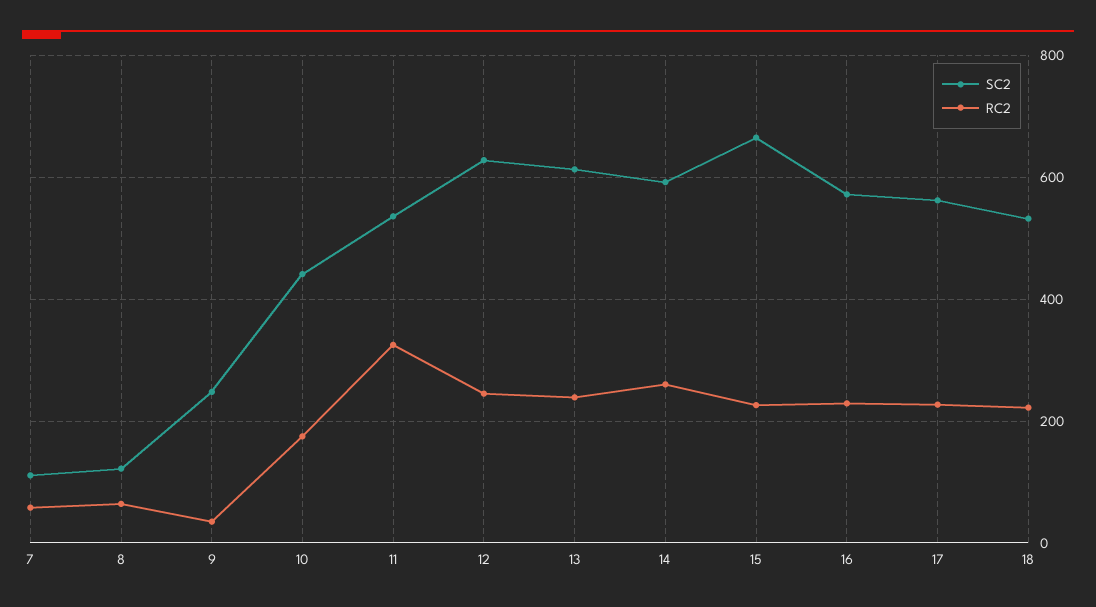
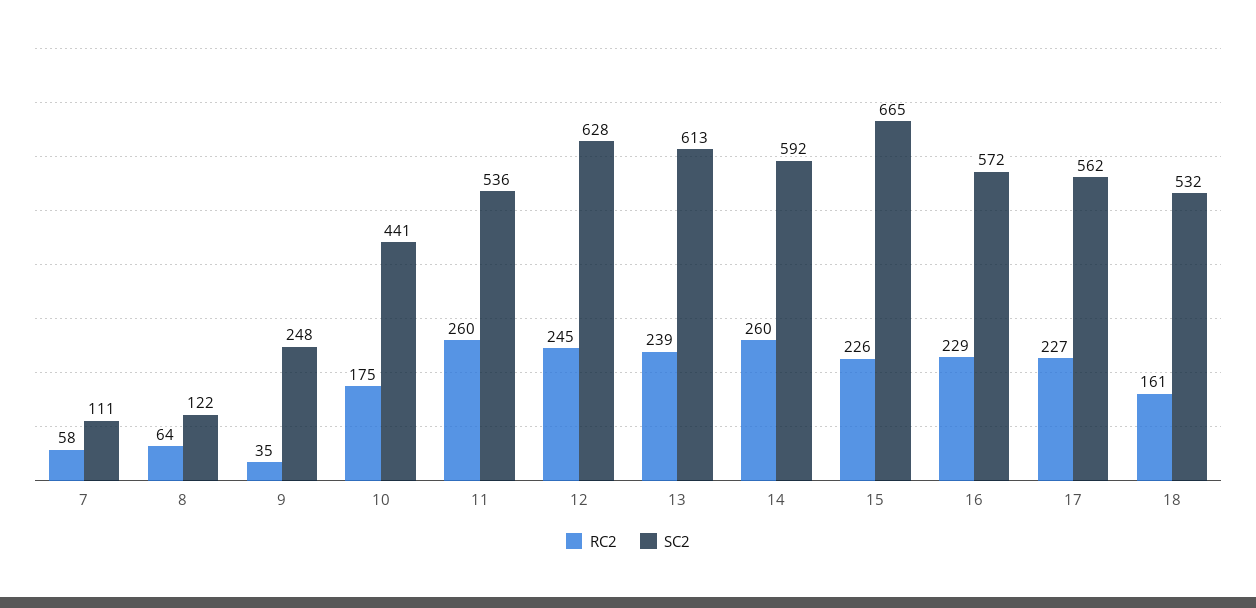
RC2, 11: 320 -> 260
RC2, 18: 220 -> 161

